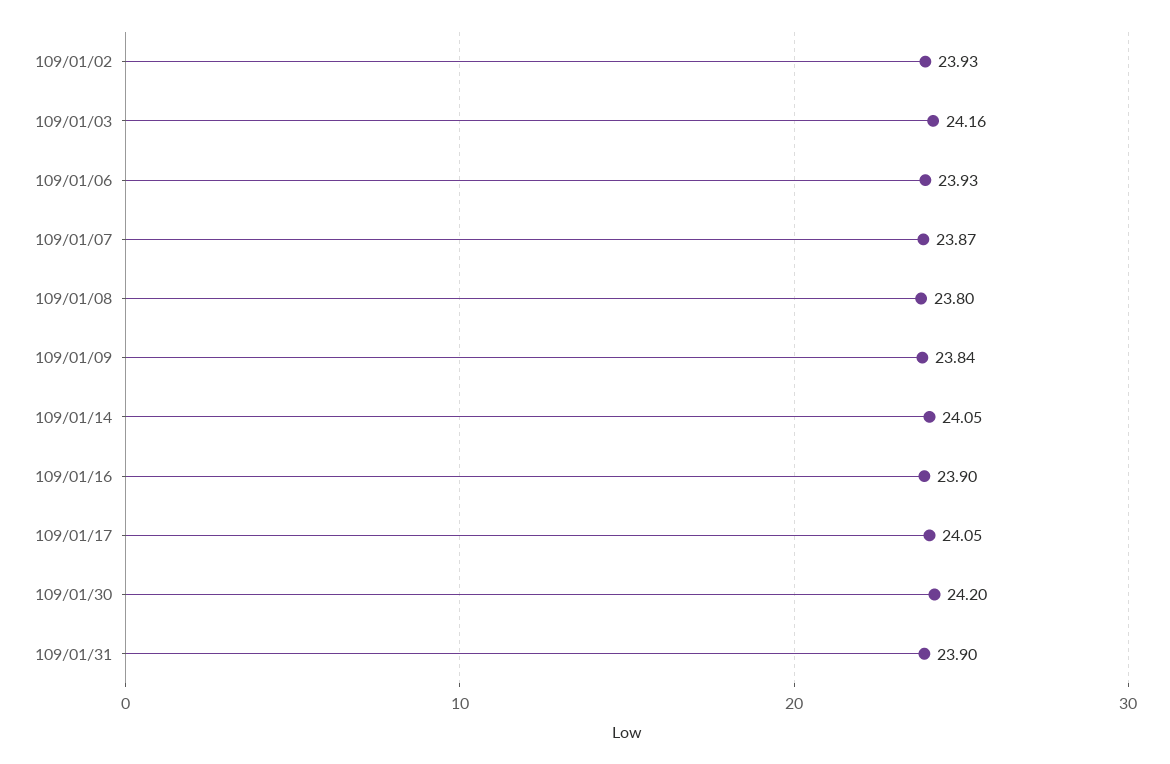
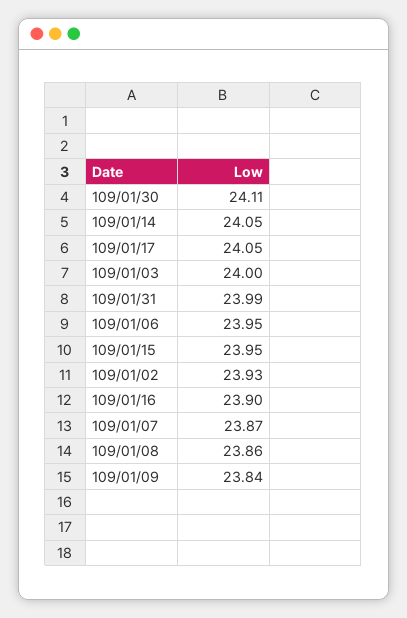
109/01/03: 24.16 -> 24
109/01/06: 23.93 -> 23.95
109/01/08: 23.8 -> 23.86
109/01/30: 24.2 -> 24.11
109/01/31: 23.9 -> 23.99
109/01/15: none -> 23.95

